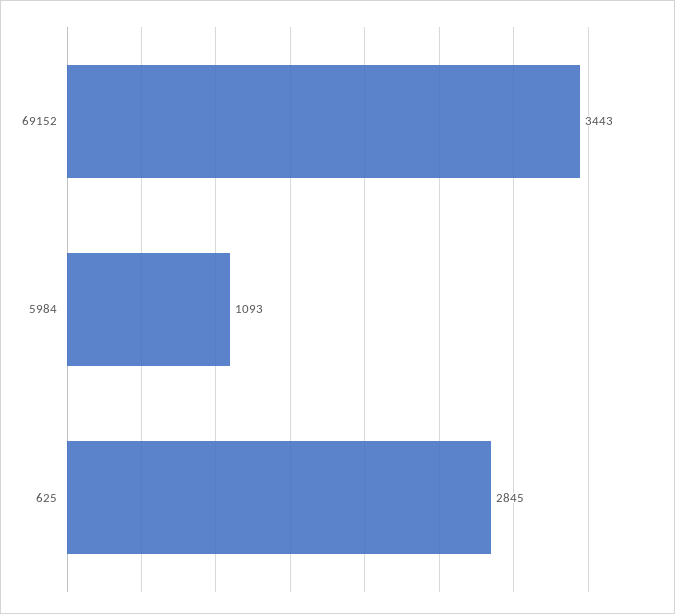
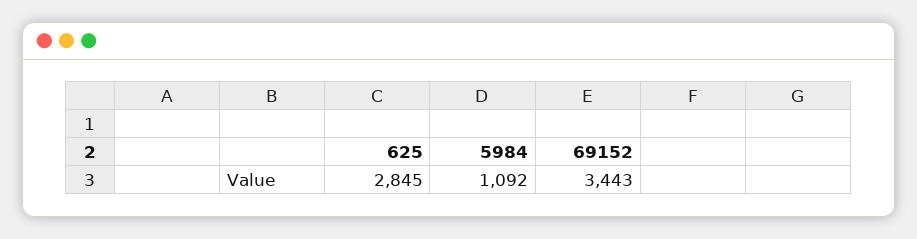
5984: 1093 -> 1092

